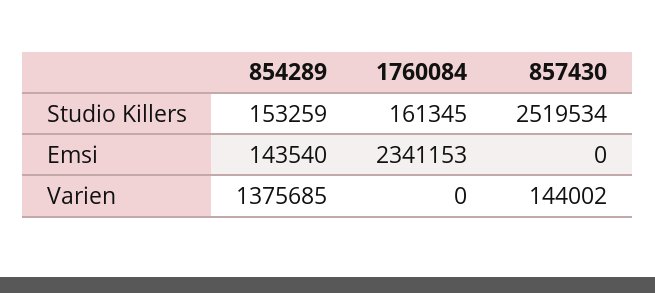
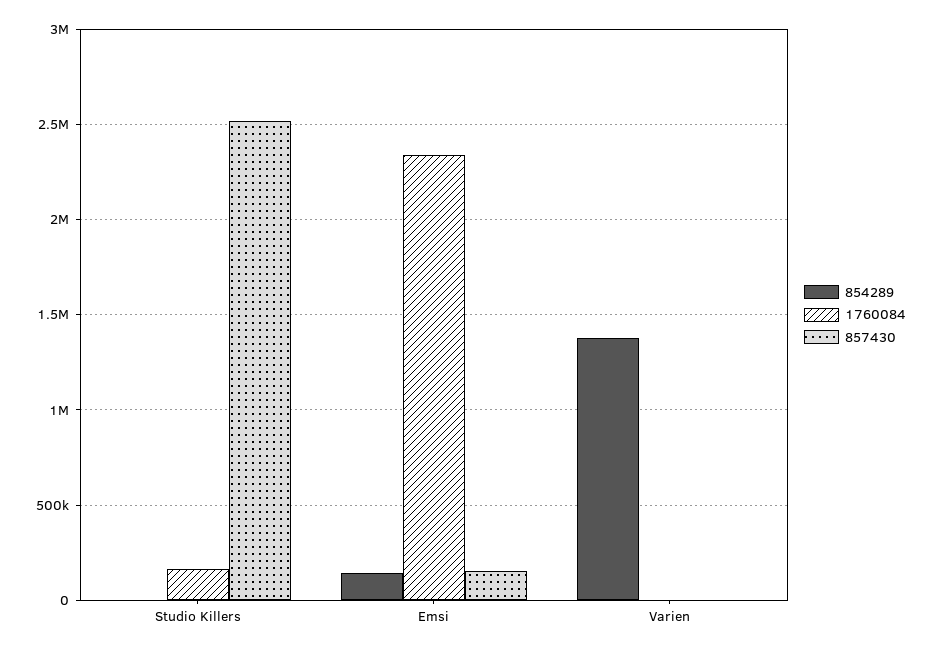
854289, Studio Killers: 153259 -> 0
857430, Emsi: 0 -> 150000
857430, Varien: 144002 -> 0

